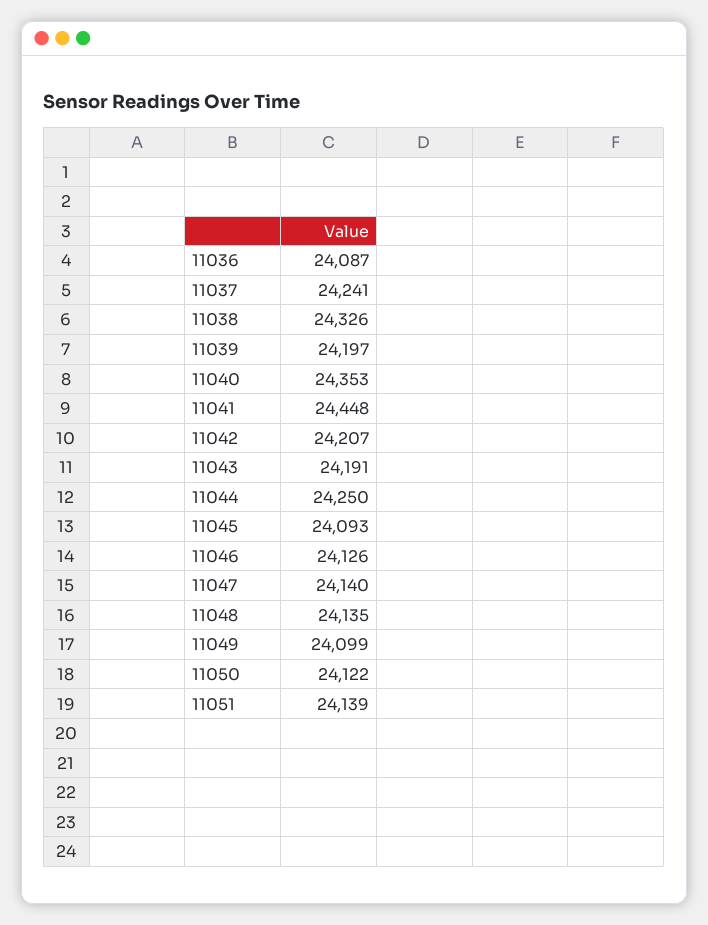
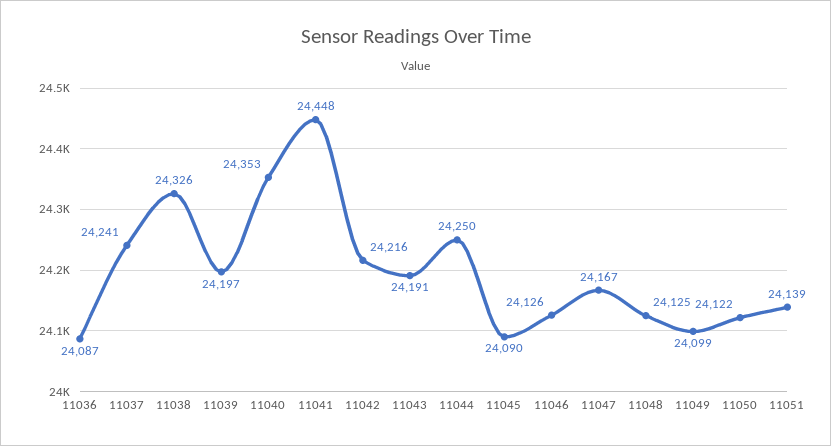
11042: 24207 -> 24216
11045: 24093 -> 24090
11047: 24140 -> 24167
11048: 24135 -> 24125

